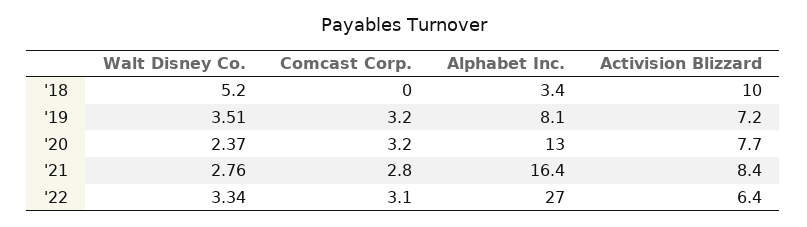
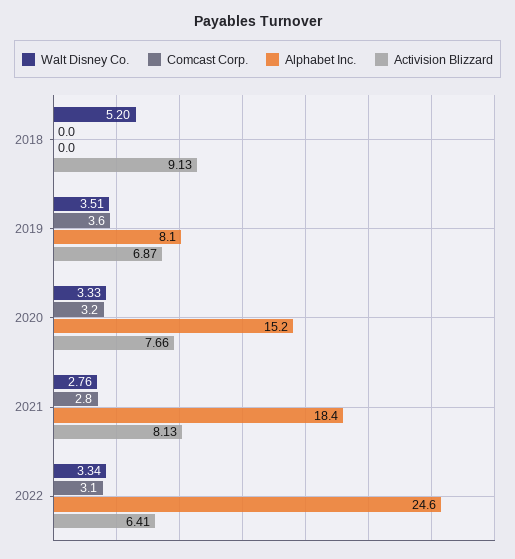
Alphabet Inc., '18: 3.4 -> 0
Activision Blizzard, '18: 10 -> 9.13
Comcast Corp., '19: 3.2 -> 3.6
Activision Blizzard, '19: 7.2 -> 6.87
Walt Disney Co., '20: 2.37 -> 3.33
Alphabet Inc., '20: 13 -> 15.2
Alphabet Inc., '21: 16.4 -> 18.4
Activision Blizzard, '21: 8.4 -> 8.13
Alphabet Inc., '22: 27 -> 24.6

